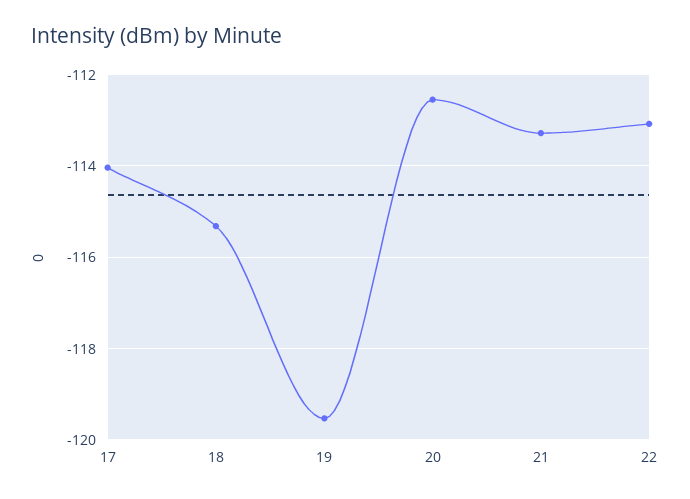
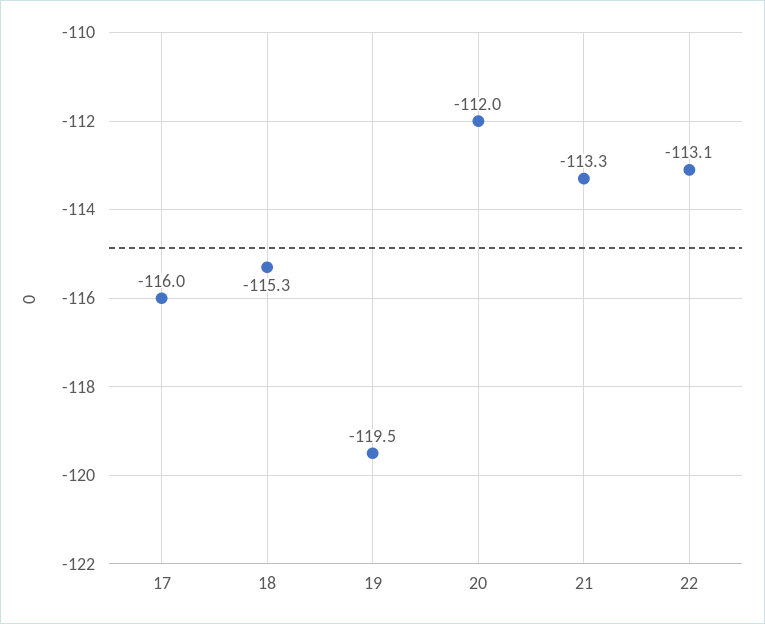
17: -114 -> -116
20: -112.6 -> -112

